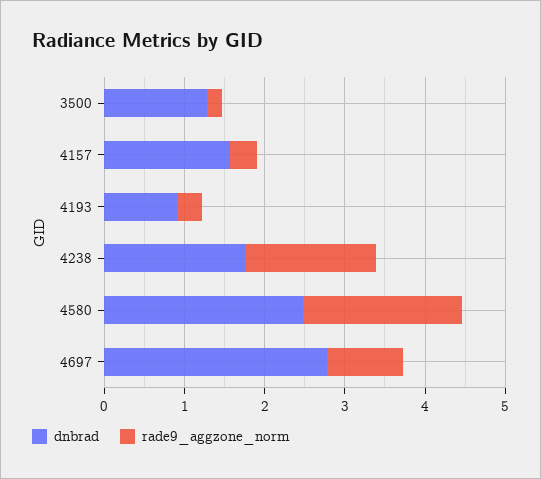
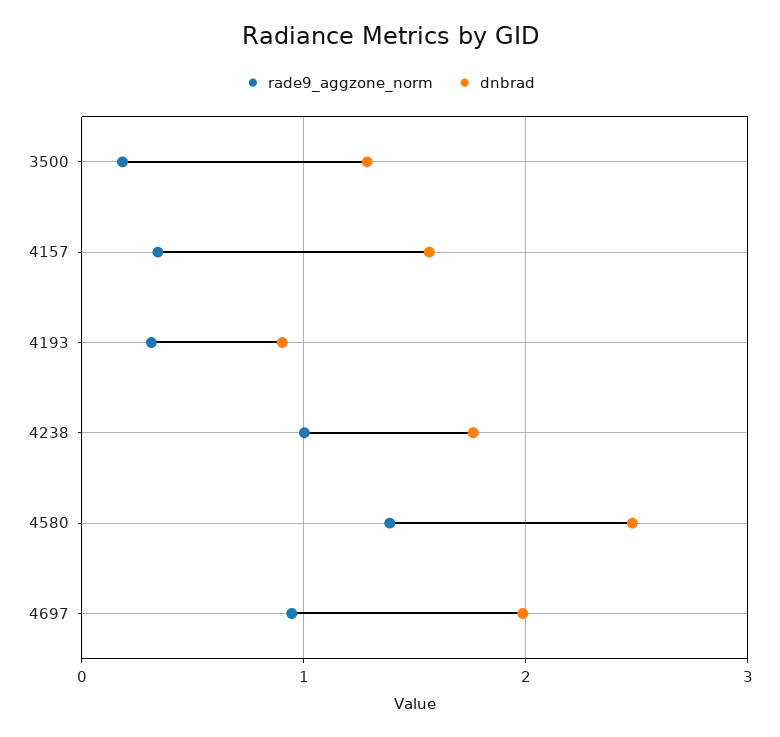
rade9_aggzone_norm, 4238: 1.6 -> 1
rade9_aggzone_norm, 4580: 2 -> 1.4
dnbrad, 4697: 2.8 -> 2

